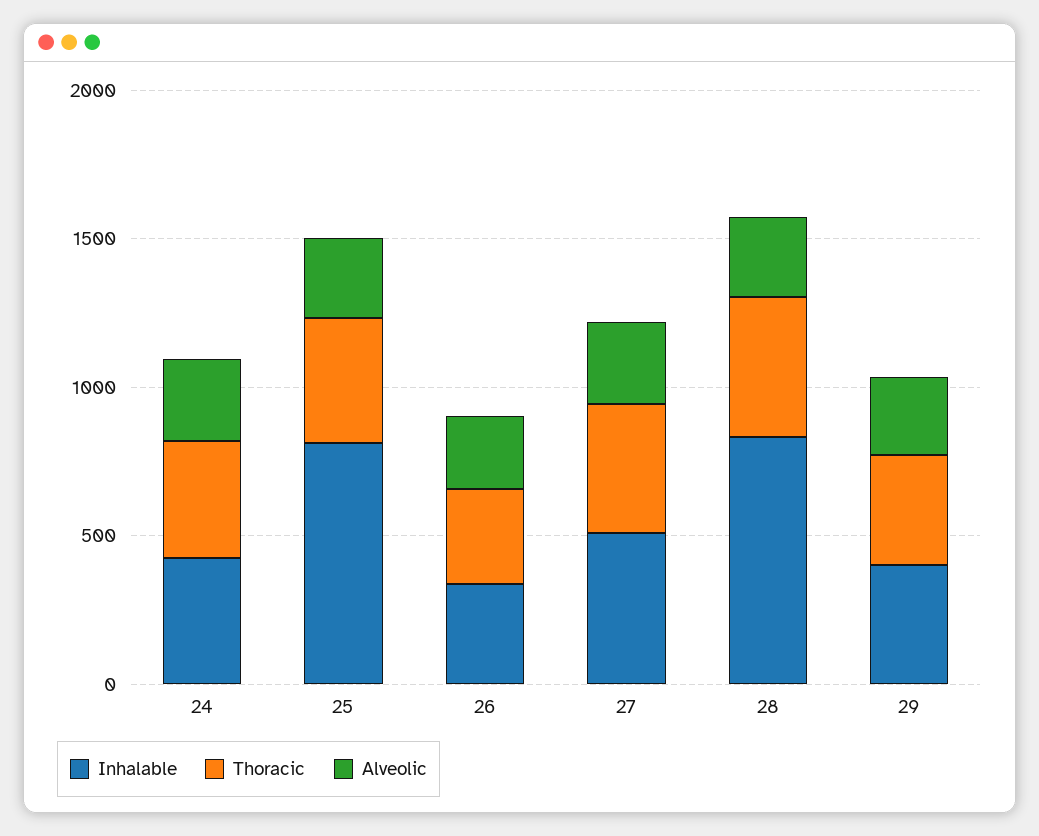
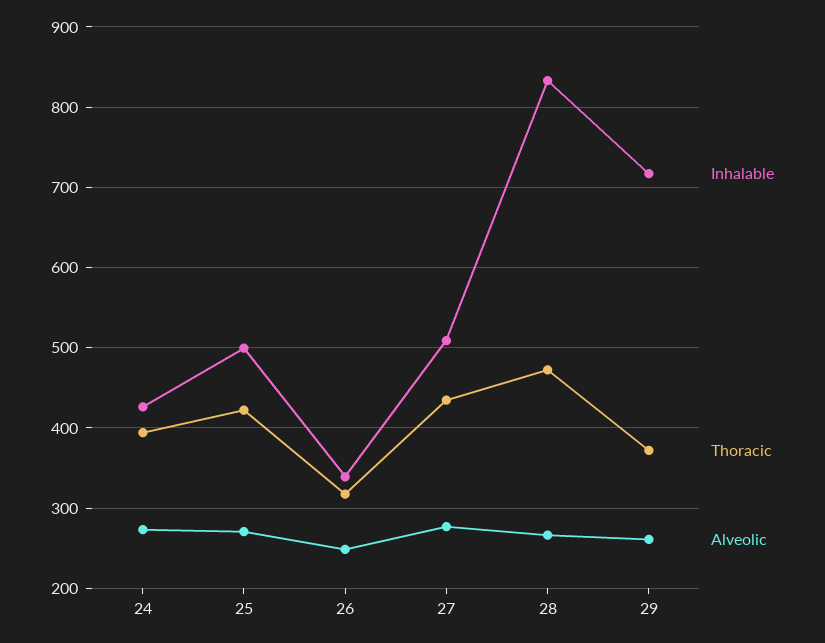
Inhalable, 25: 800 -> 500
Inhalable, 29: 400 -> 720

